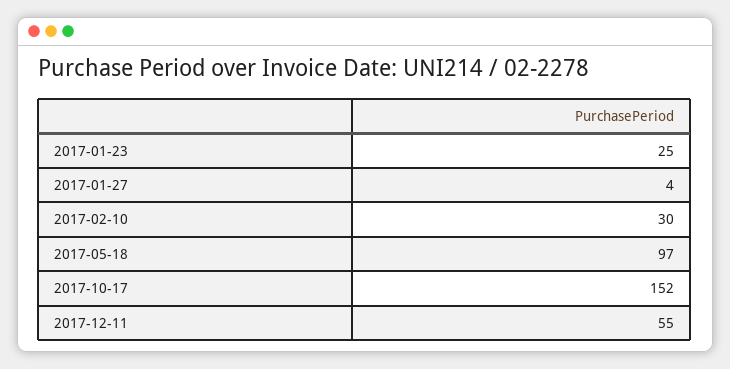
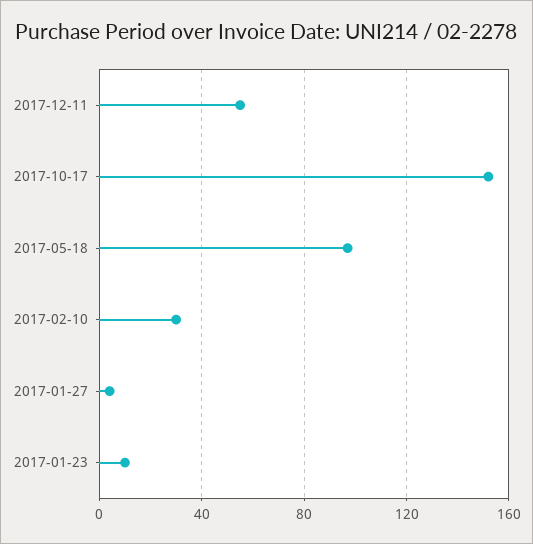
2017-01-23: 25 -> 10

